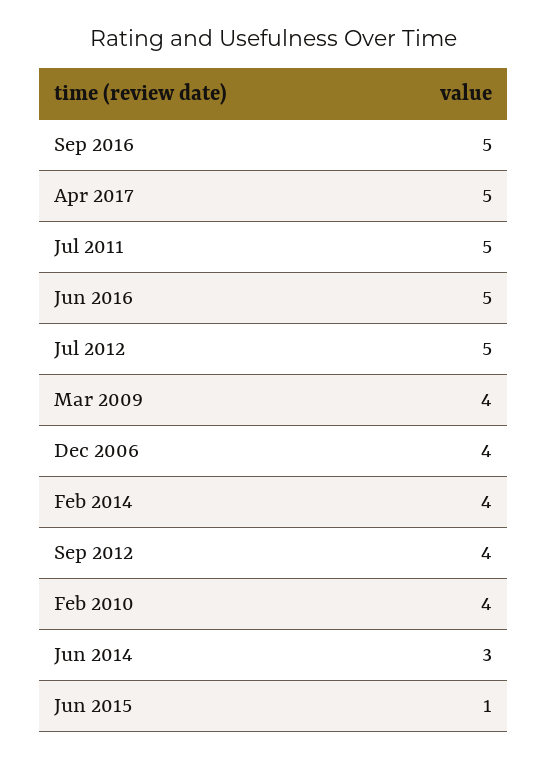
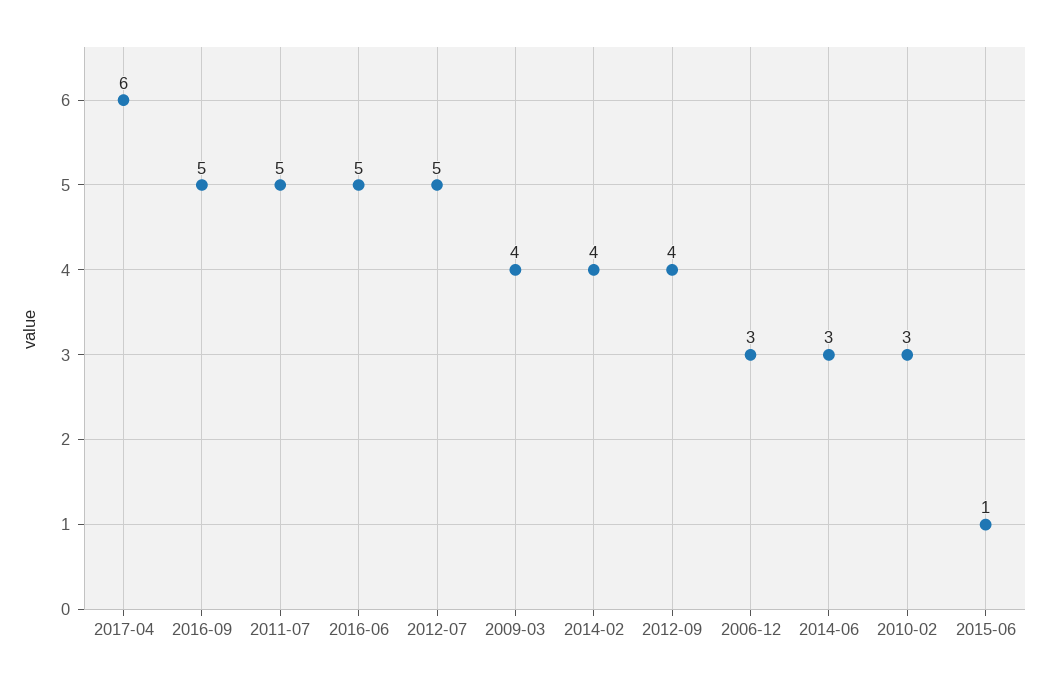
Apr 2017: 5 -> 6
Dec 2006: 4 -> 3
Feb 2010: 4 -> 3

